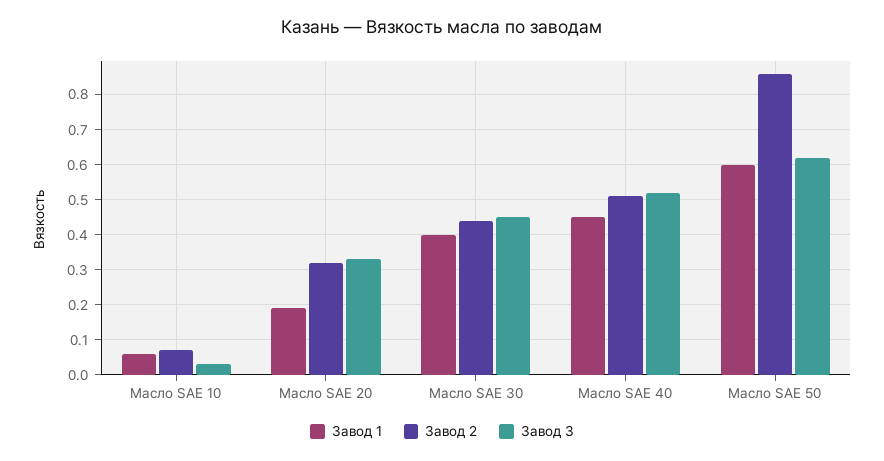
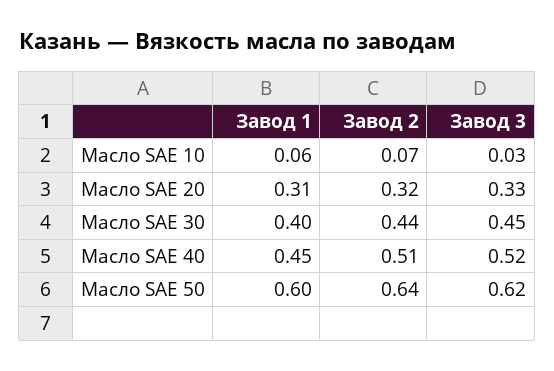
Завод 1, Масло SAE 20: 0.2 -> 0.31
Завод 2, Масло SAE 50: 0.85 -> 0.64

